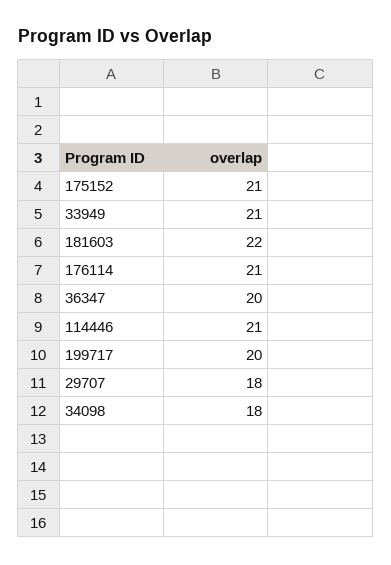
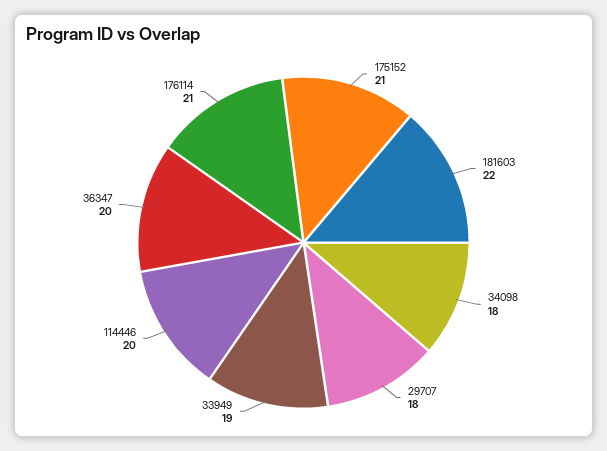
33949: 21 -> 19
114446: 21 -> 20
199717: 20 -> none

